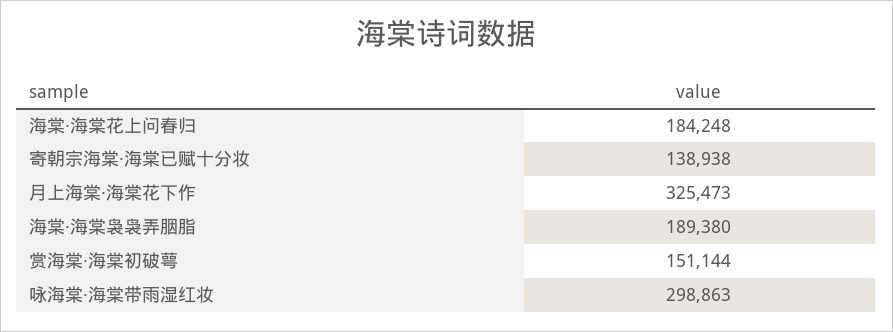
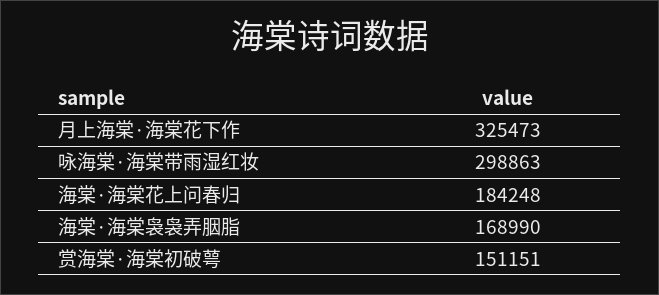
寄朝宗海棠·海棠已赋十分妆: 138938 -> none
海棠·海棠袅袅弄胭脂: 189380 -> 168990
赏海棠·海棠初破萼: 151144 -> 151151

